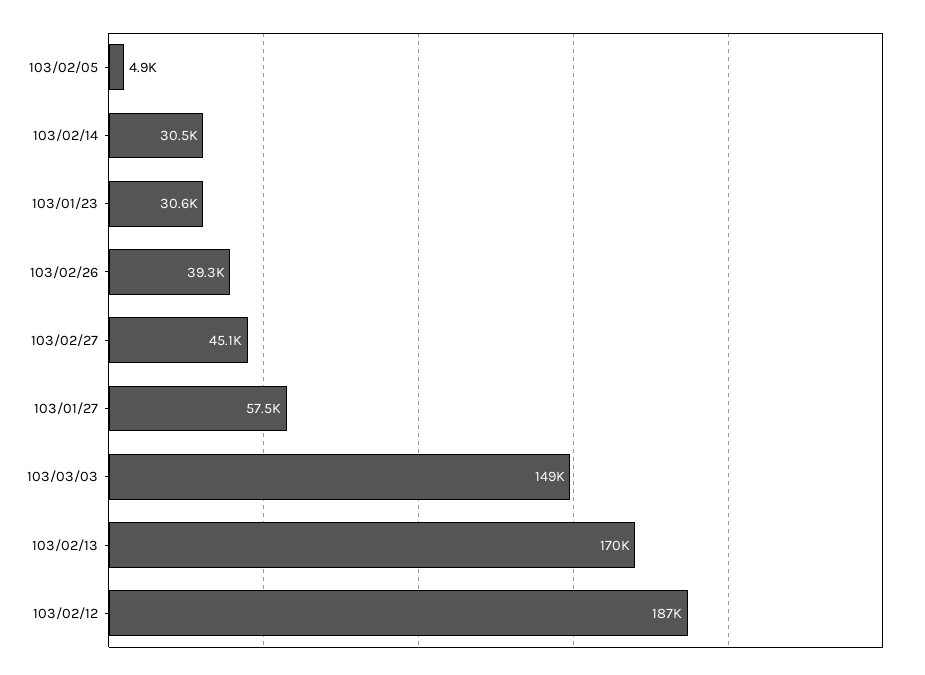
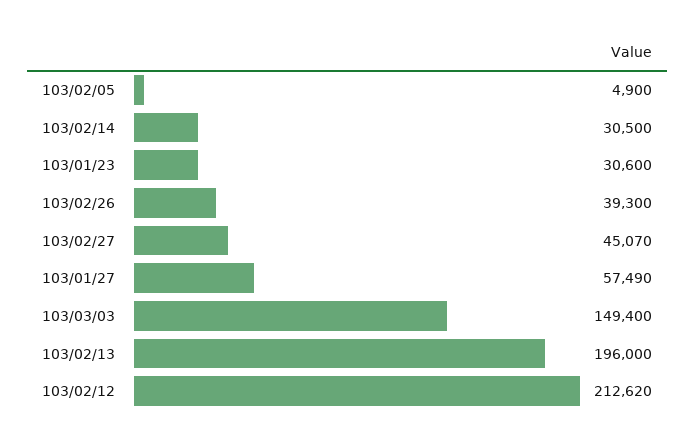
103/02/13: 170000 -> 196000
103/02/12: 187000 -> 212620

